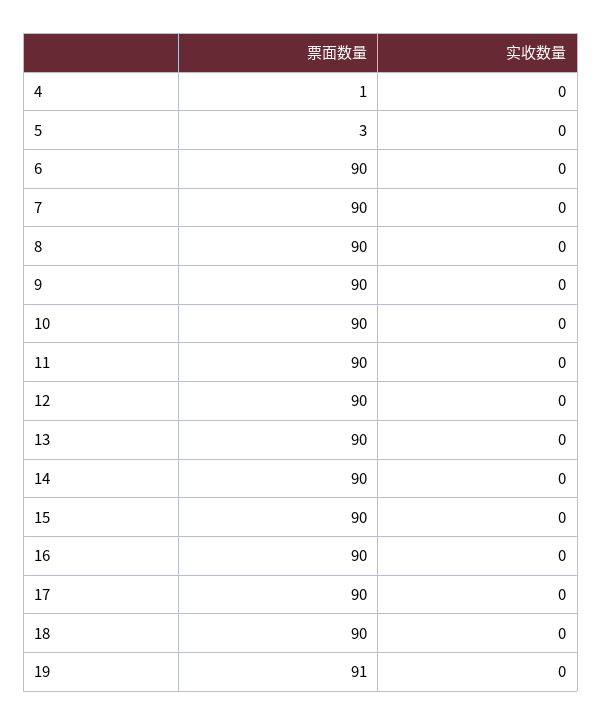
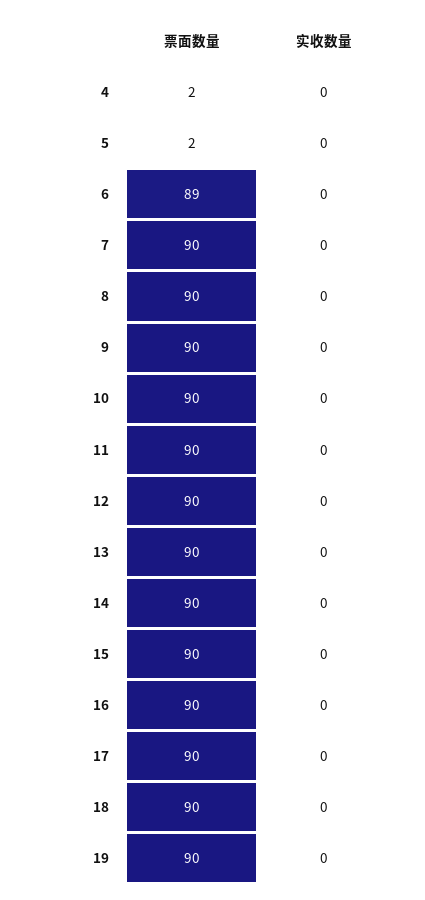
票面数量, 4: 1 -> 2
票面数量, 5: 3 -> 2
票面数量, 6: 90 -> 89
票面数量, 19: 91 -> 90

